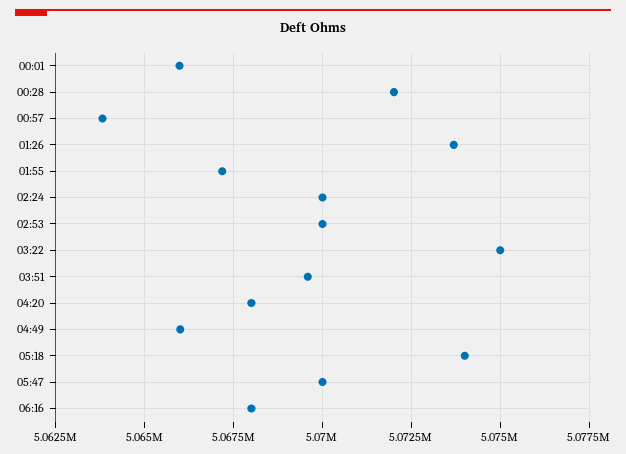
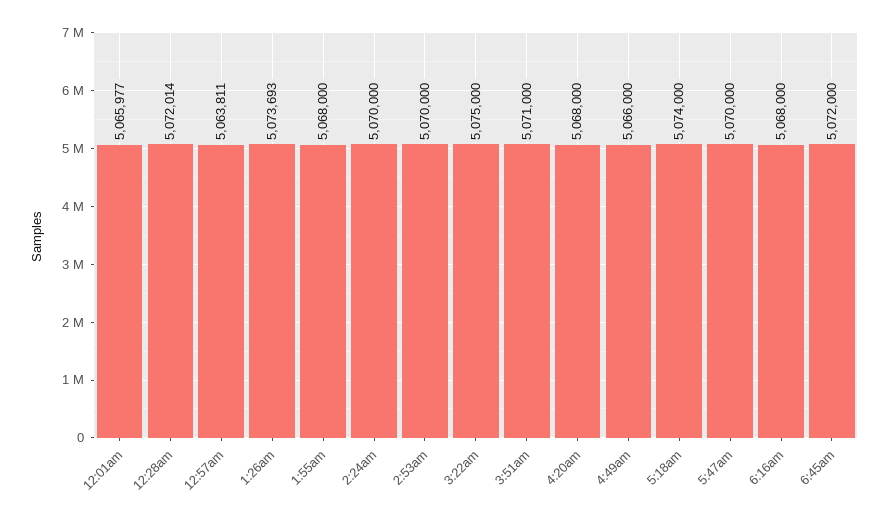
01:55: 5067250 -> 5068000
03:51: 5069500 -> 5071000
6:45am: none -> 5072000

